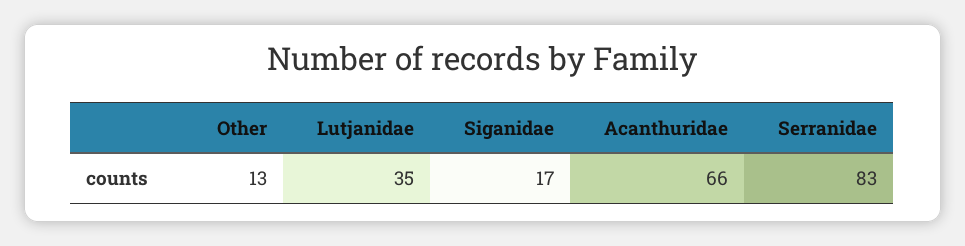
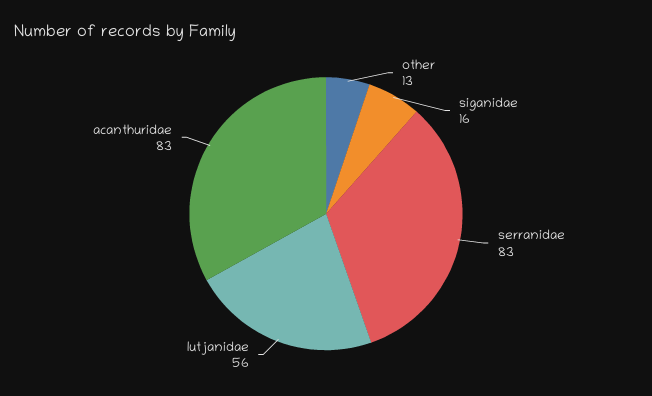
Lutjanidae: 35 -> 56
Siganidae: 17 -> 16
Acanthuridae: 66 -> 83

